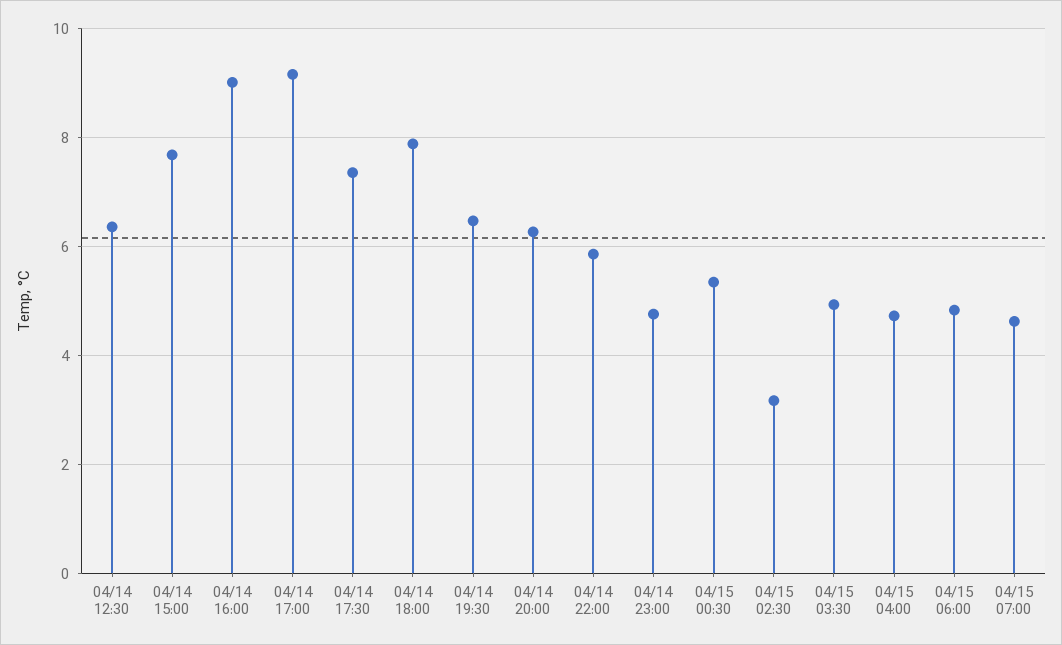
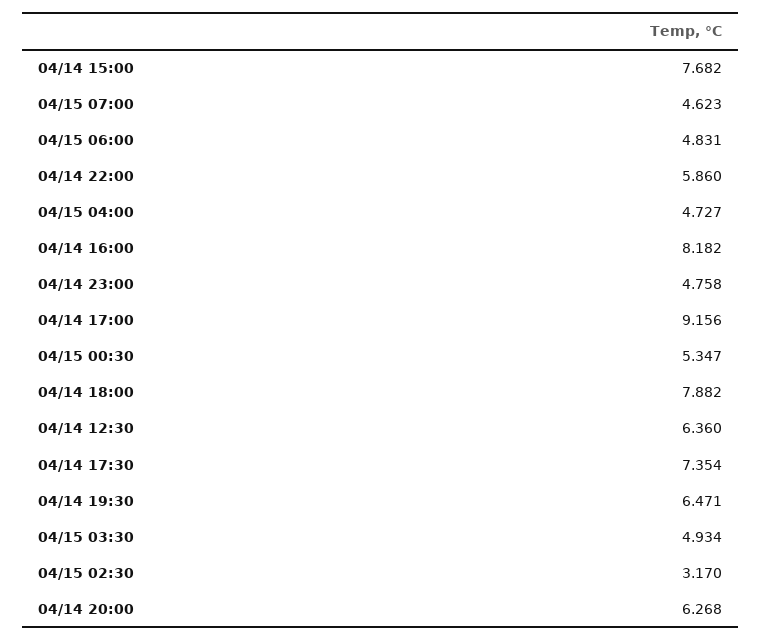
04/14 16:00: 9 -> 8.182

